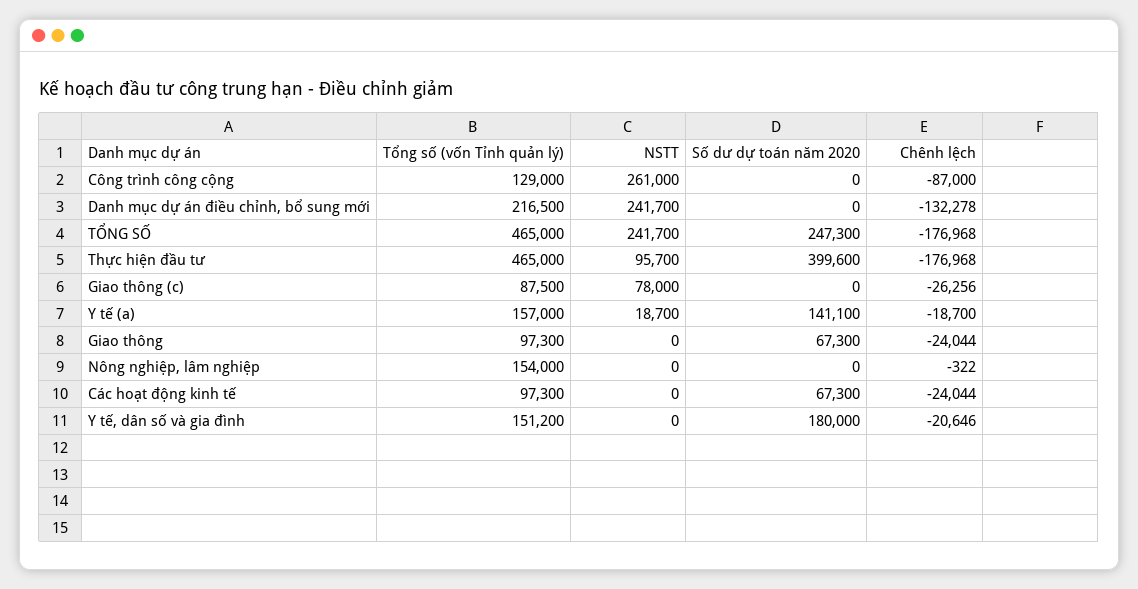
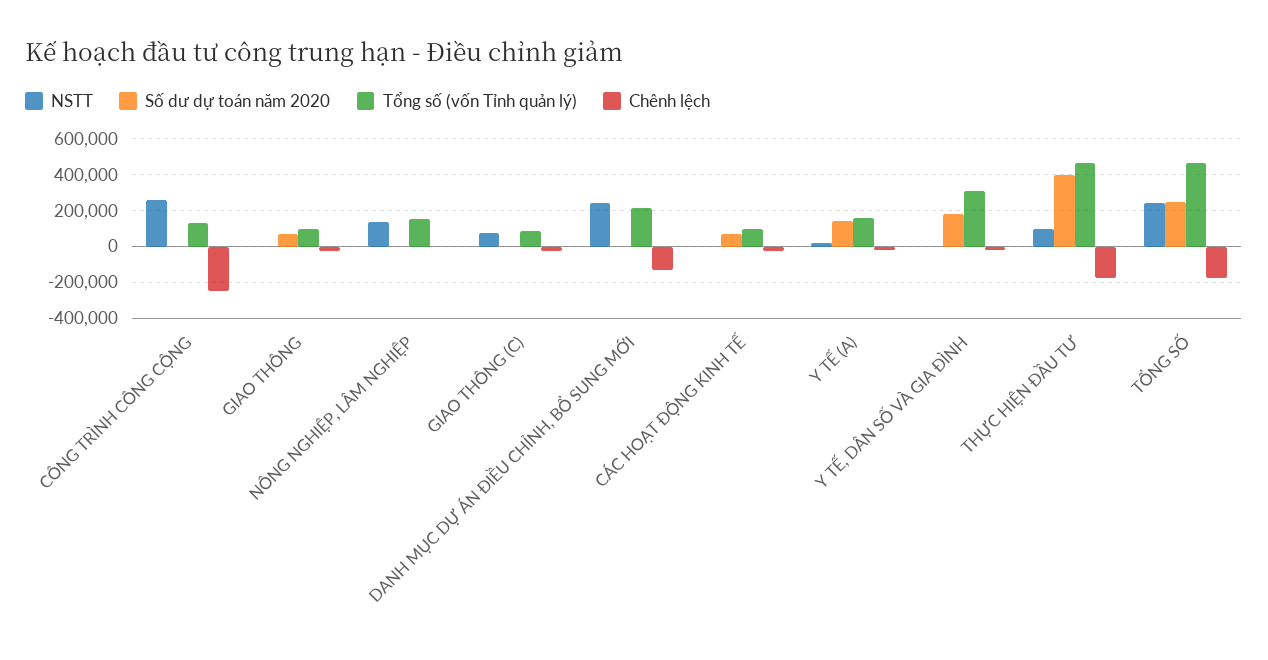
Chênh lệch, Công trình công cộng: -87000 -> -250000
NSTT, Nông nghiệp, lâm nghiệp: 0 -> 150000
Tổng số (vốn Tỉnh quản lý), Y tế, dân số và gia đình: 151200 -> 300000

